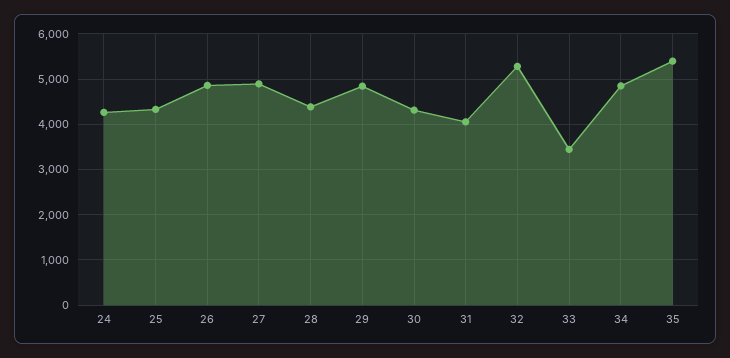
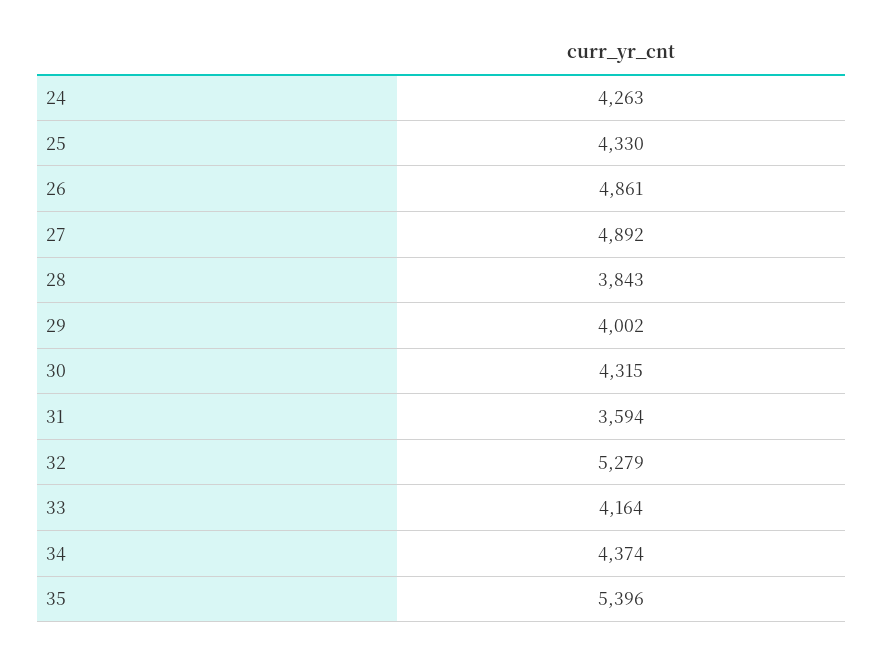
28: 4400 -> 3843
29: 4800 -> 4002
31: 4000 -> 3594
33: 3400 -> 4164
34: 4800 -> 4374

